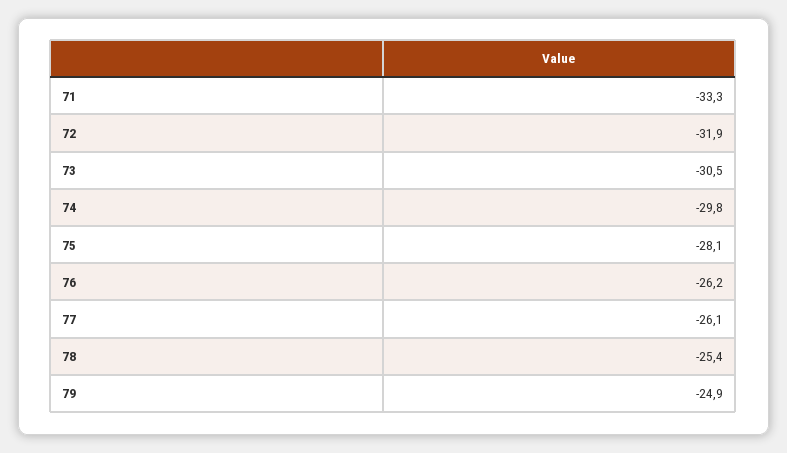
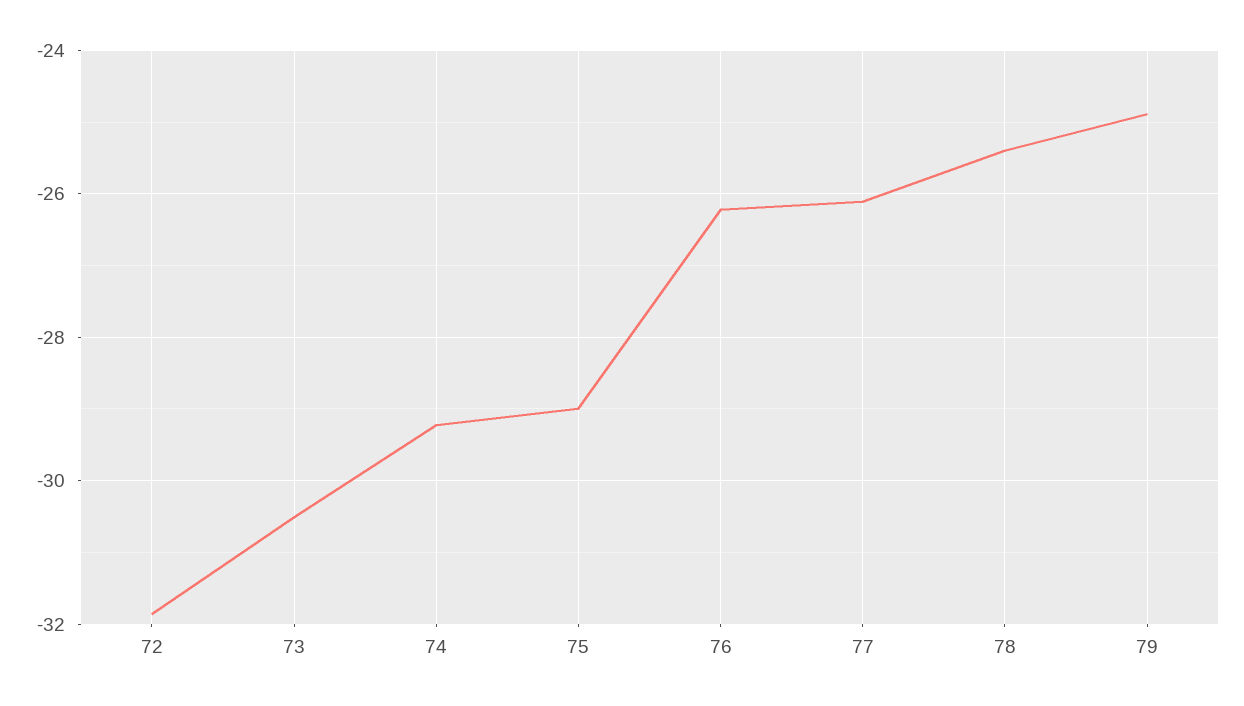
71: -33.3 -> none
74: -29.8 -> -29.2
75: -28.1 -> -29

